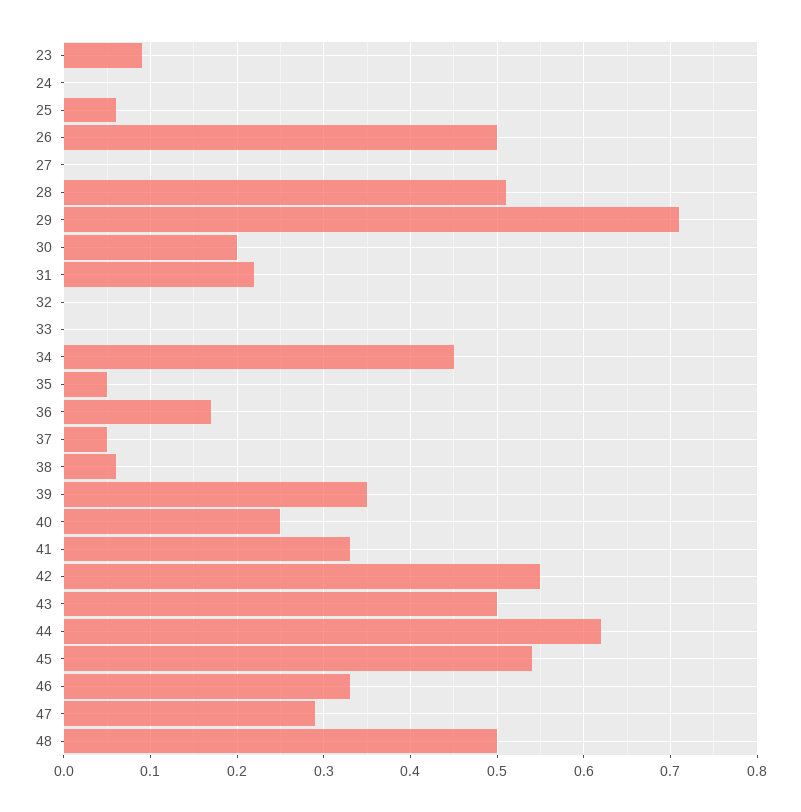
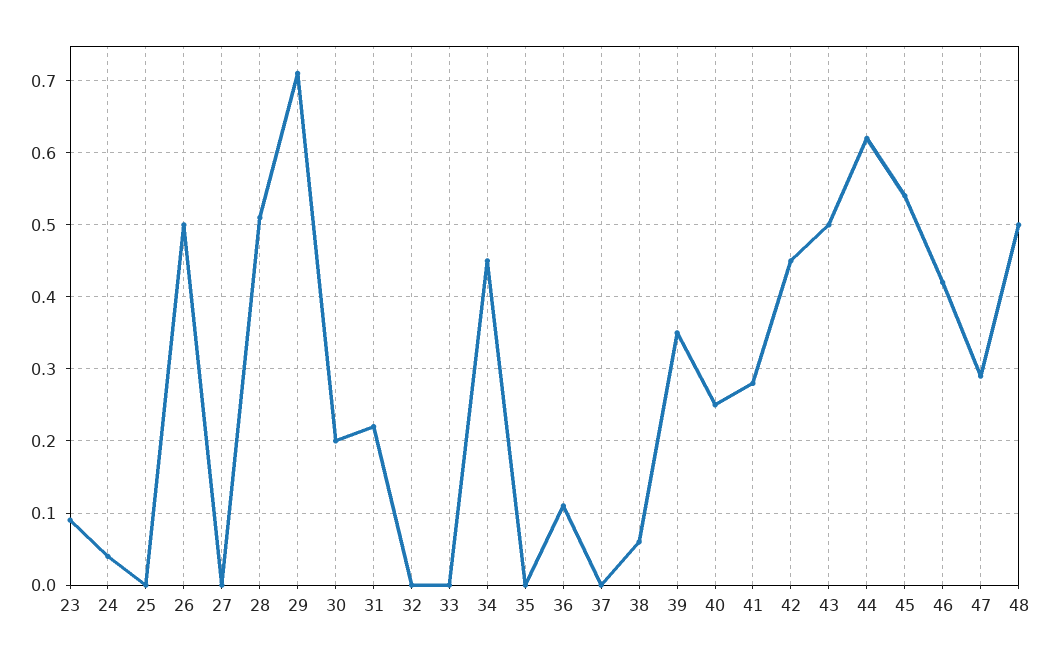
24: 0 -> 0.04
25: 0.06 -> 0
35: 0.05 -> 0
36: 0.17 -> 0.11
37: 0.05 -> 0
41: 0.33 -> 0.28
42: 0.55 -> 0.45
46: 0.33 -> 0.42

